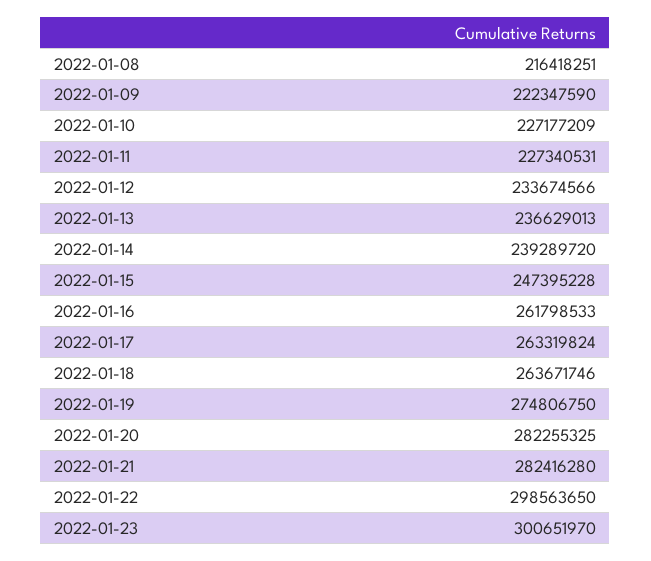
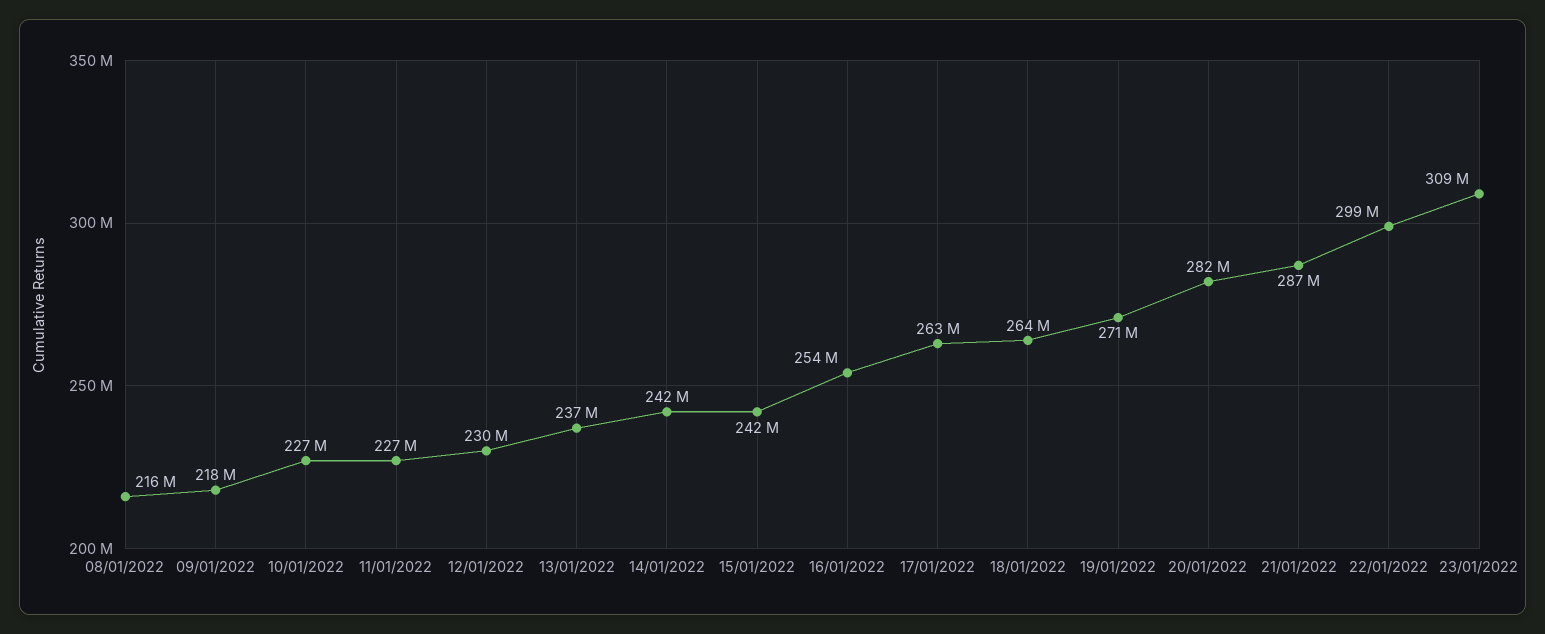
2022-01-09: 222347590 -> 218000000
2022-01-12: 233674566 -> 230000000
2022-01-14: 239289720 -> 242000000
2022-01-15: 247395228 -> 242000000
2022-01-16: 261798533 -> 254000000
2022-01-19: 274806750 -> 271000000
2022-01-21: 282416280 -> 287000000
2022-01-23: 300651970 -> 309000000

